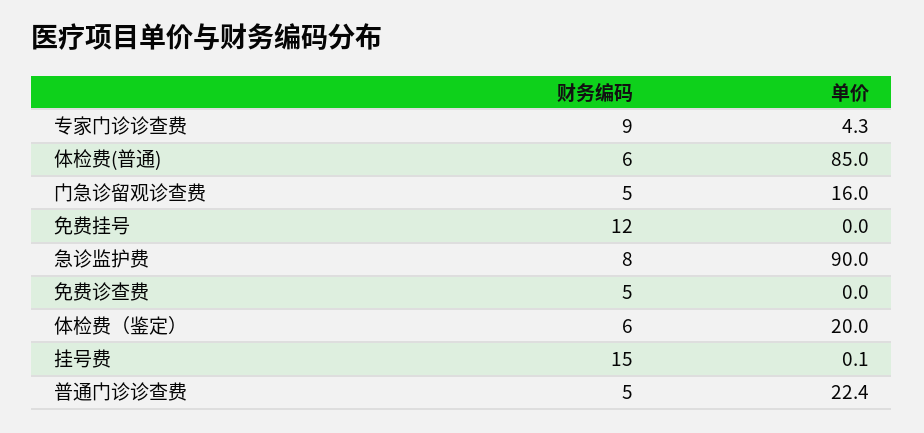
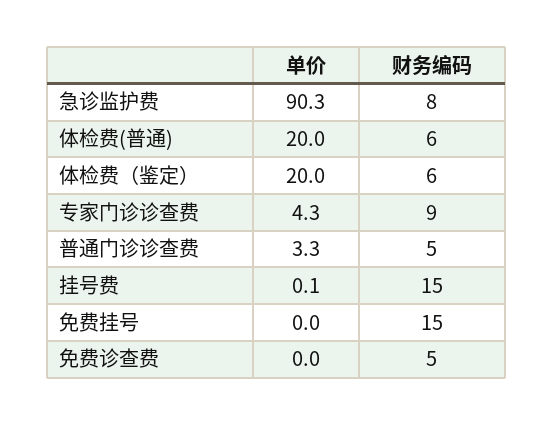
单价, 体检费(普通): 85 -> 20
财务编码, 门急诊留观诊查费: 5 -> none
单价, 门急诊留观诊查费: 16 -> none
财务编码, 免费挂号: 12 -> 15
单价, 急诊监护费: 90 -> 90.3
单价, 普通门诊诊查费: 22.4 -> 3.3

